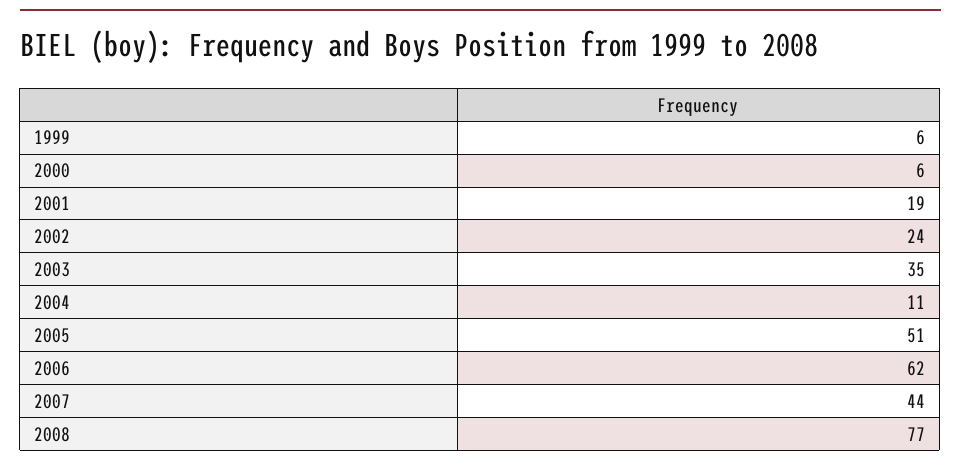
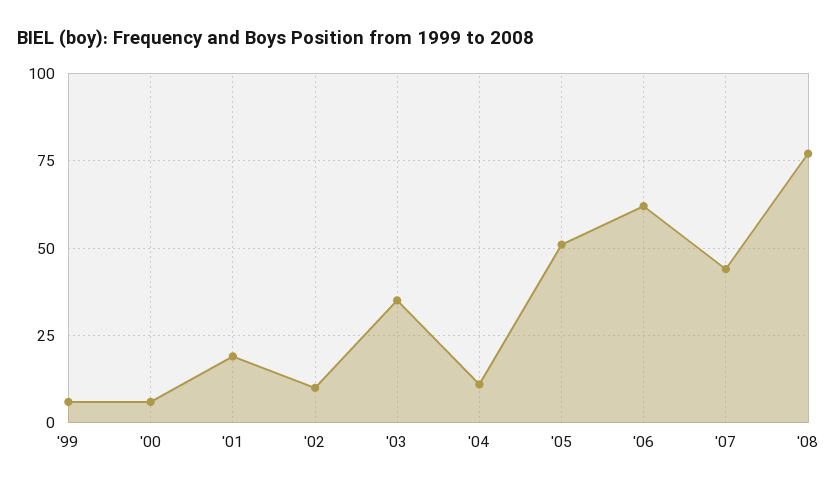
2002: 24 -> 10

